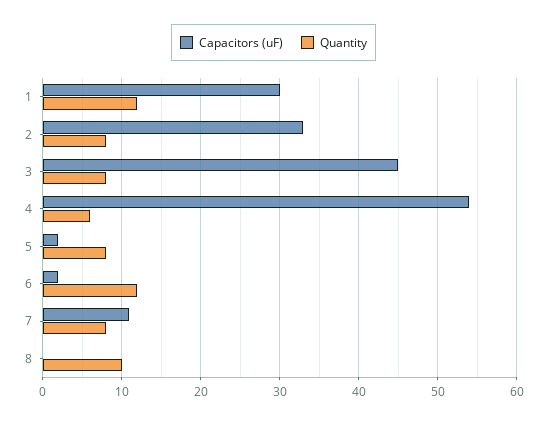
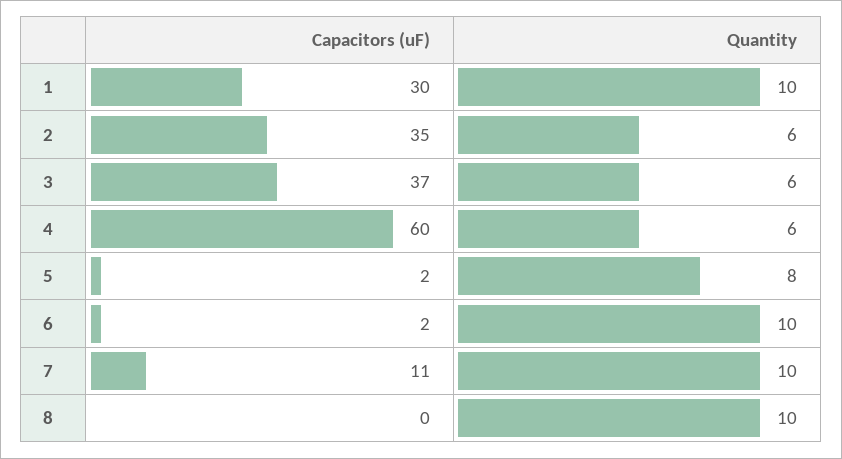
Quantity, 1: 12 -> 10
Capacitors (uF), 2: 33 -> 35
Quantity, 2: 8 -> 6
Capacitors (uF), 3: 45 -> 37
Quantity, 3: 8 -> 6
Capacitors (uF), 4: 54 -> 60
Quantity, 6: 12 -> 10
Quantity, 7: 8 -> 10

